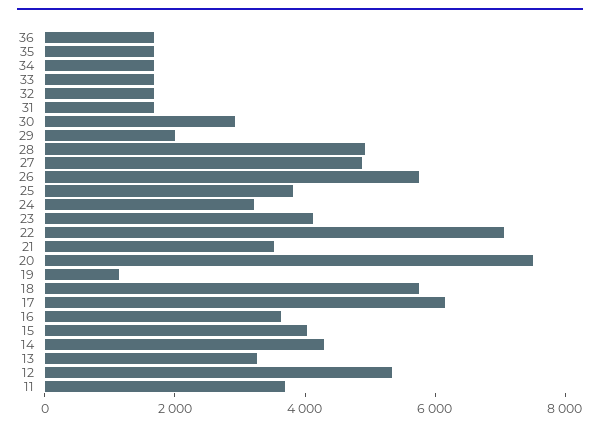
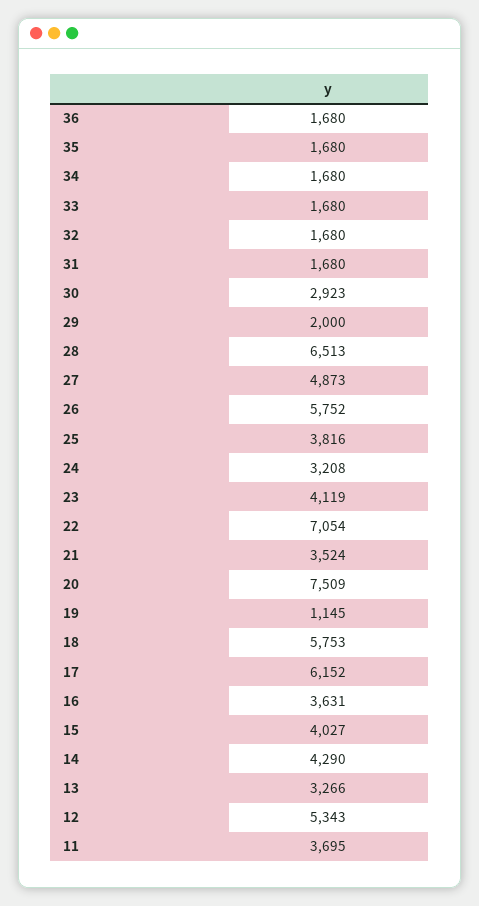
28: 5000 -> 6513

